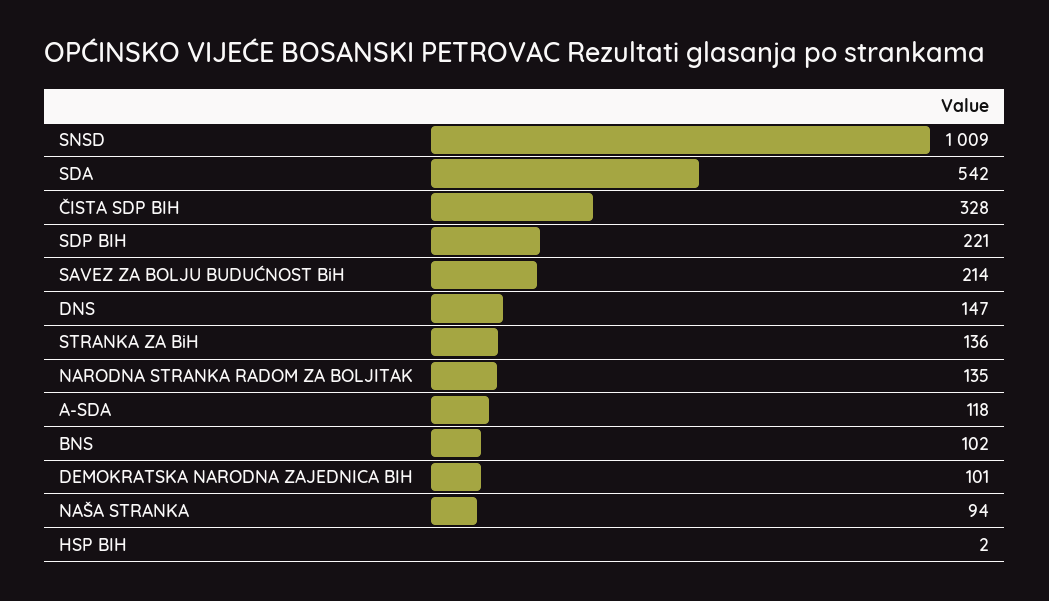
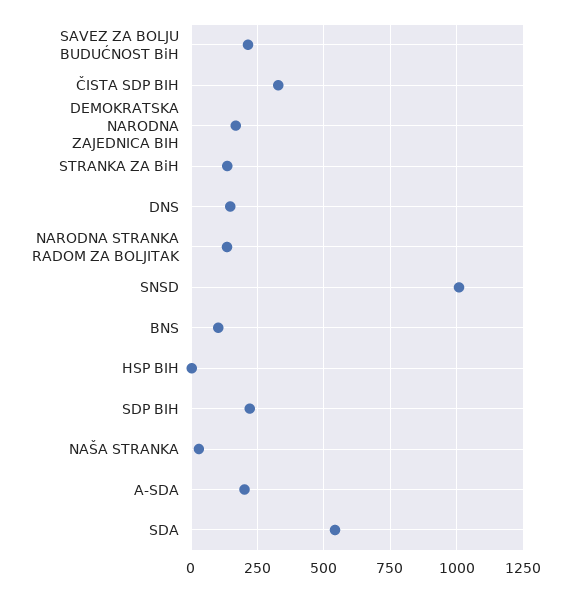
A-SDA: 118 -> 200
DEMOKRATSKA NARODNA ZAJEDNICA BIH: 101 -> 175
NAŠA STRANKA: 94 -> 25

